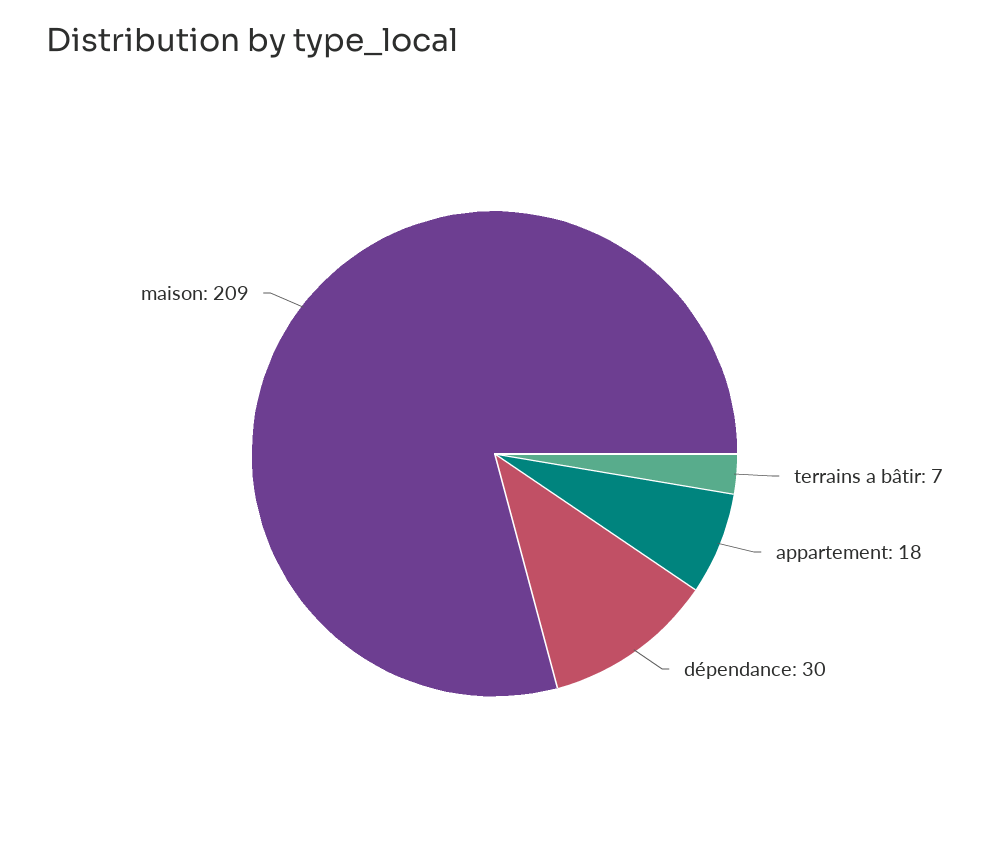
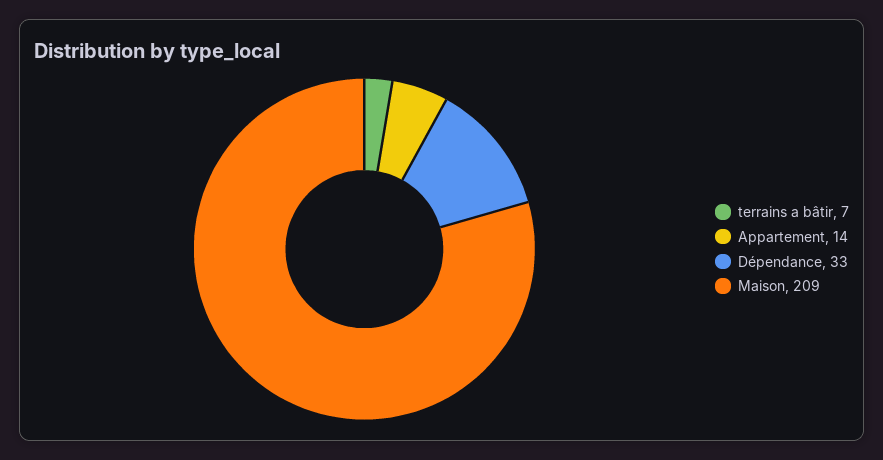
appartement: 18 -> 14
dépendance: 30 -> 33

